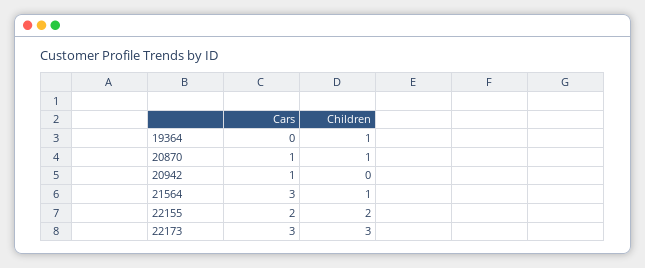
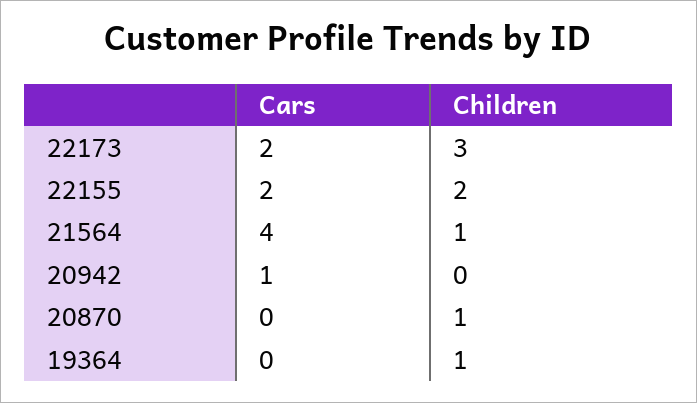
Cars, 20870: 1 -> 0
Cars, 21564: 3 -> 4
Cars, 22173: 3 -> 2

